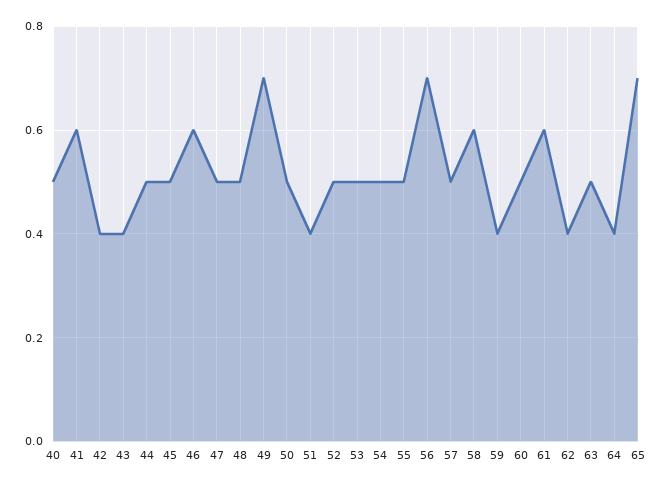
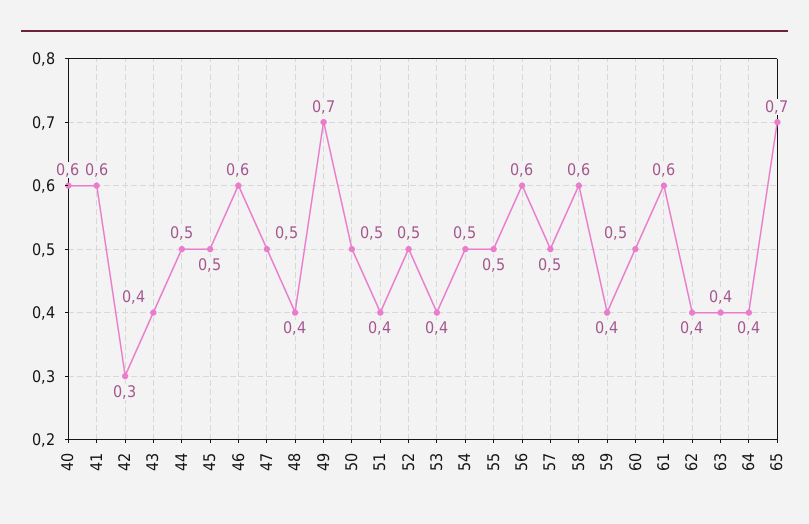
40: 0.5 -> 0.6
42: 0.4 -> 0.3
48: 0.5 -> 0.4
53: 0.5 -> 0.4
56: 0.7 -> 0.6
63: 0.5 -> 0.4

